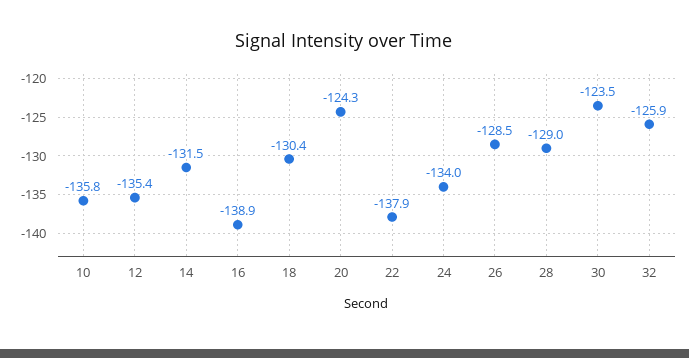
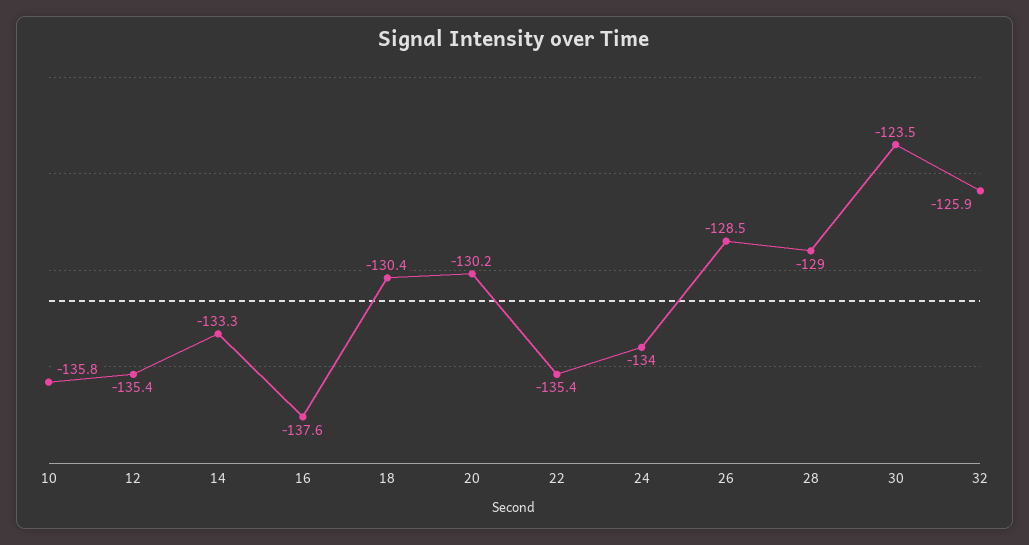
14: -131.5 -> -133.3
16: -138.9 -> -137.6
20: -124.3 -> -130.2
22: -137.9 -> -135.4

